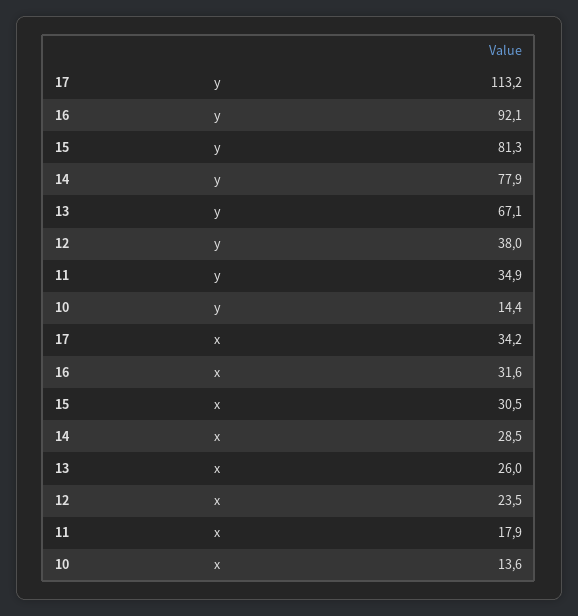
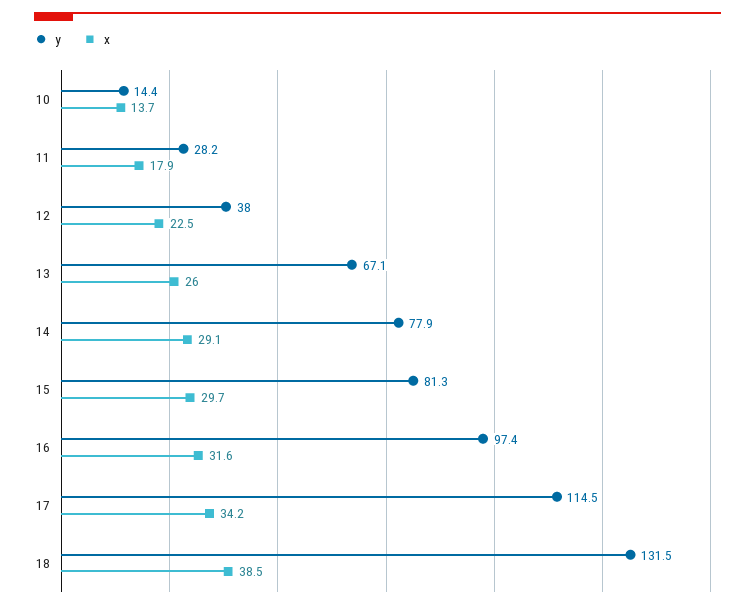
y, 17: 113.2 -> 114.5
y, 16: 92.1 -> 97.4
y, 11: 34.9 -> 28.2
x, 15: 30.5 -> 29.7
x, 14: 28.5 -> 29.1
x, 12: 23.5 -> 22.5
x, 10: 13.6 -> 13.7
y, 18: none -> 131.5
x, 18: none -> 38.5

